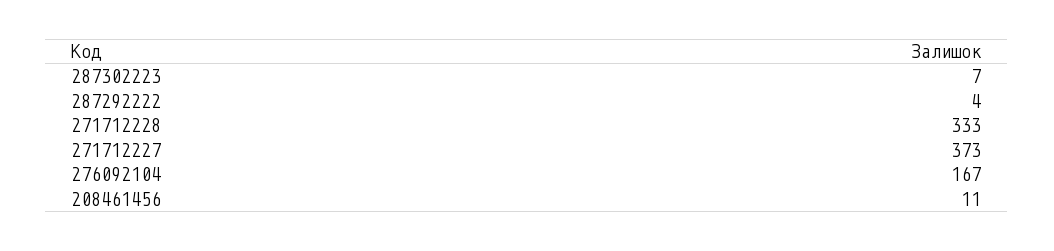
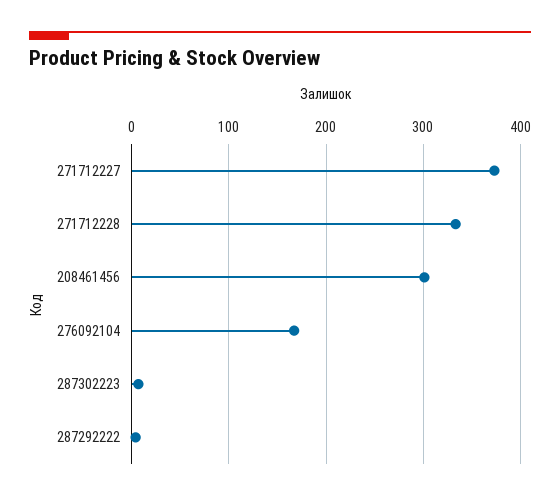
208461456: 11 -> 300

